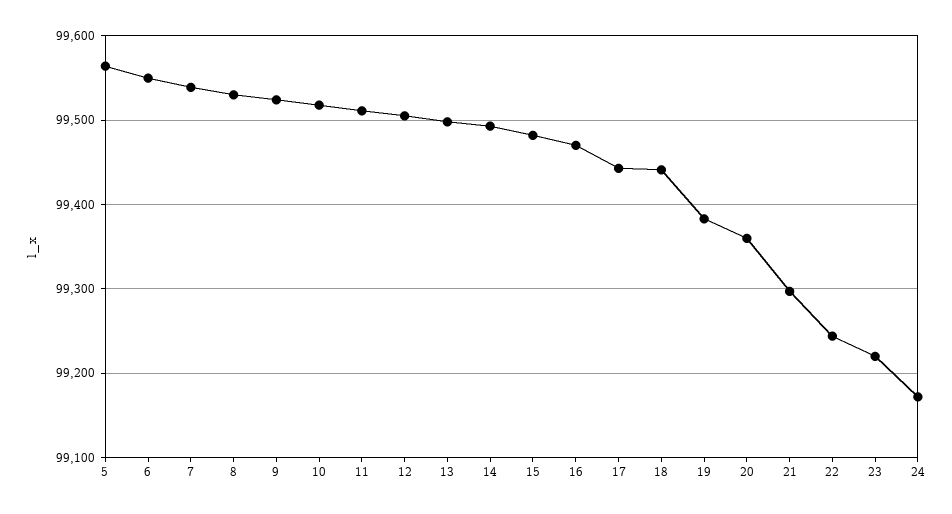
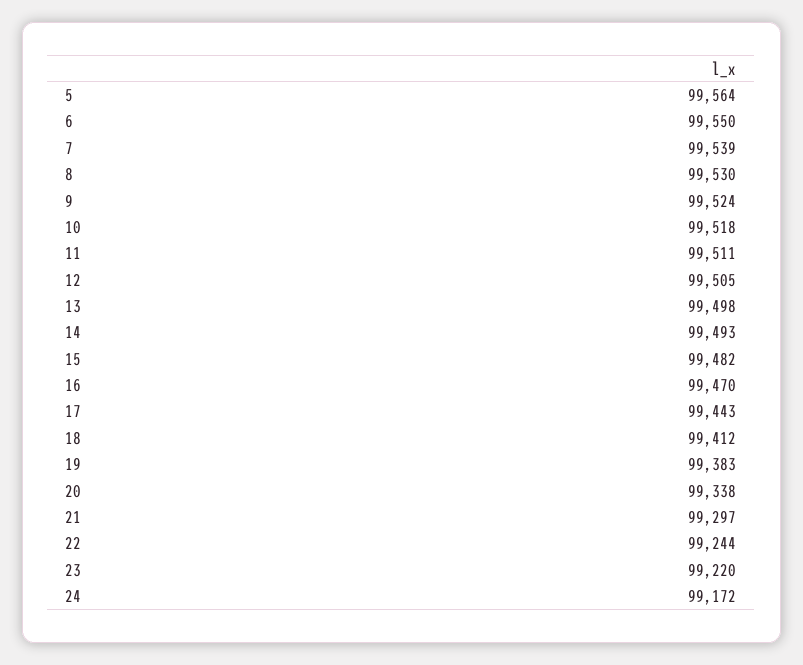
18: 99440 -> 99412
20: 99360 -> 99338

